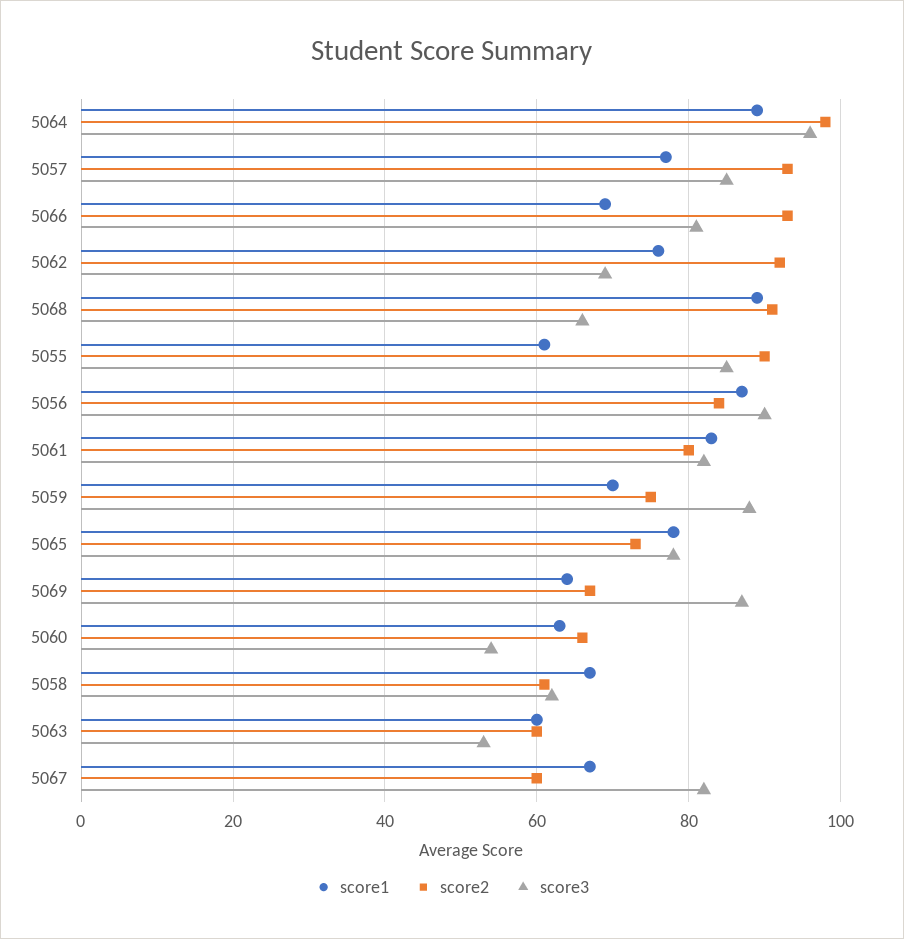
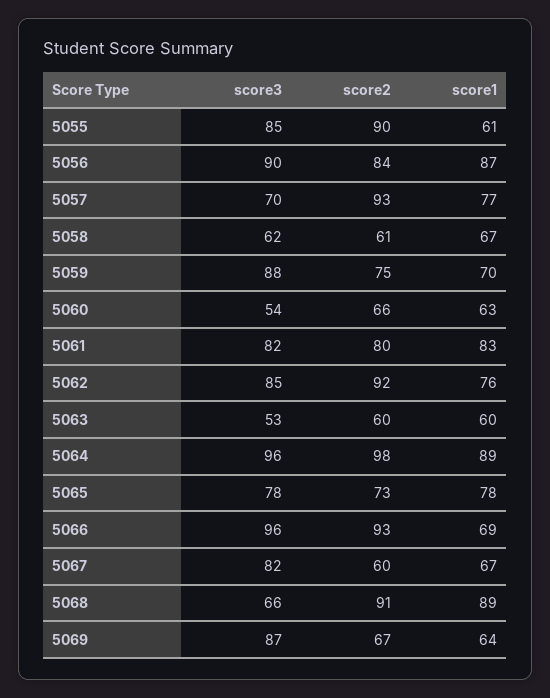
score3, 5057: 85 -> 70
score3, 5066: 80 -> 96
score3, 5062: 70 -> 85

